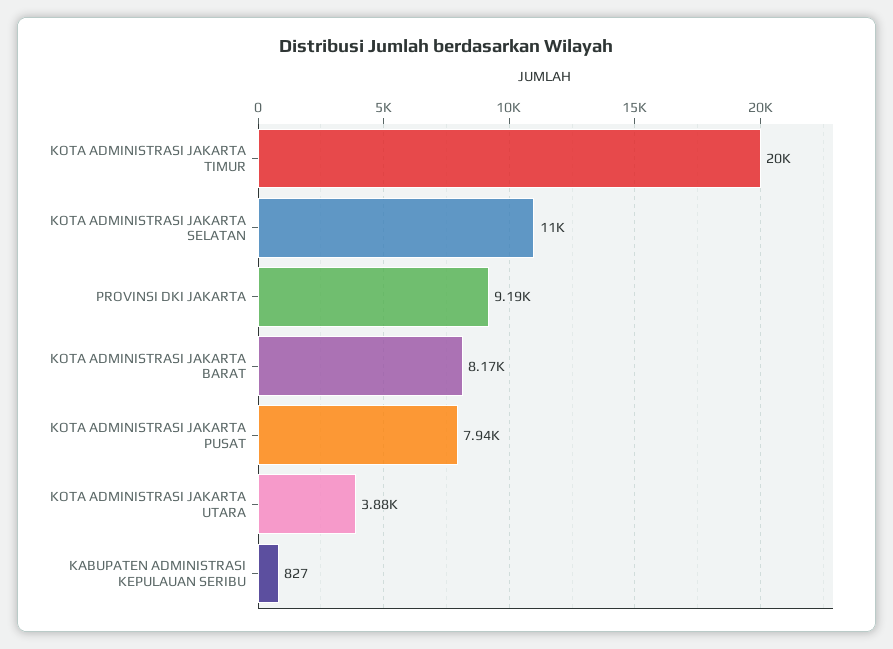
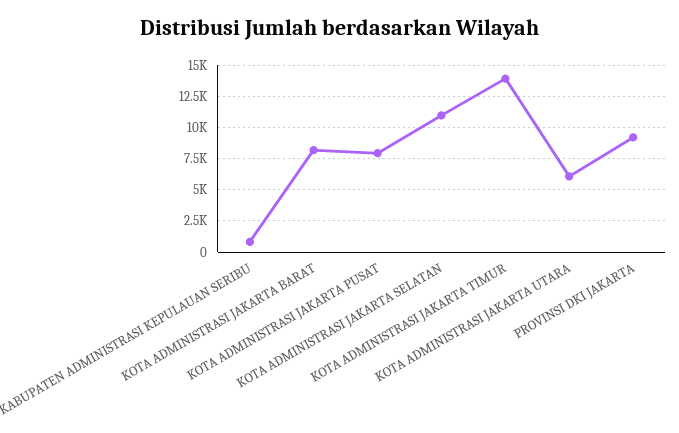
KOTA ADMINISTRASI JAKARTA TIMUR: 20000 -> 14000
KOTA ADMINISTRASI JAKARTA UTARA: 3880 -> 6000

